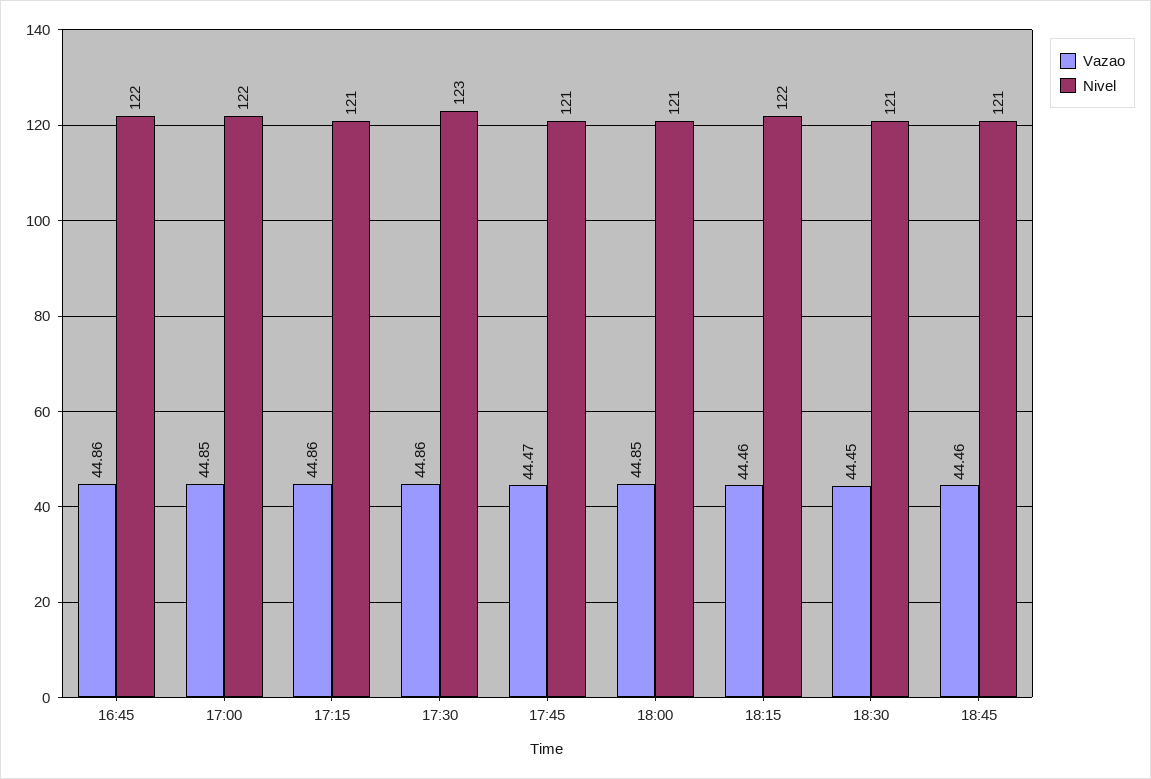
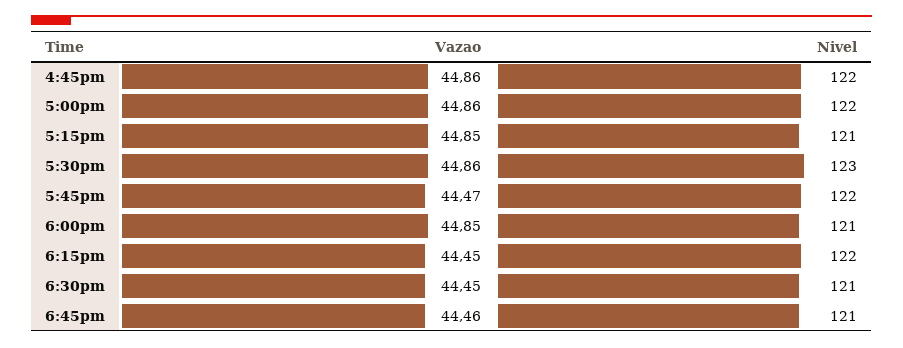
Vazao, 17:00: 44.85 -> 44.86
Vazao, 17:15: 44.86 -> 44.85
Nivel, 17:45: 121 -> 122
Vazao, 18:15: 44.46 -> 44.45

